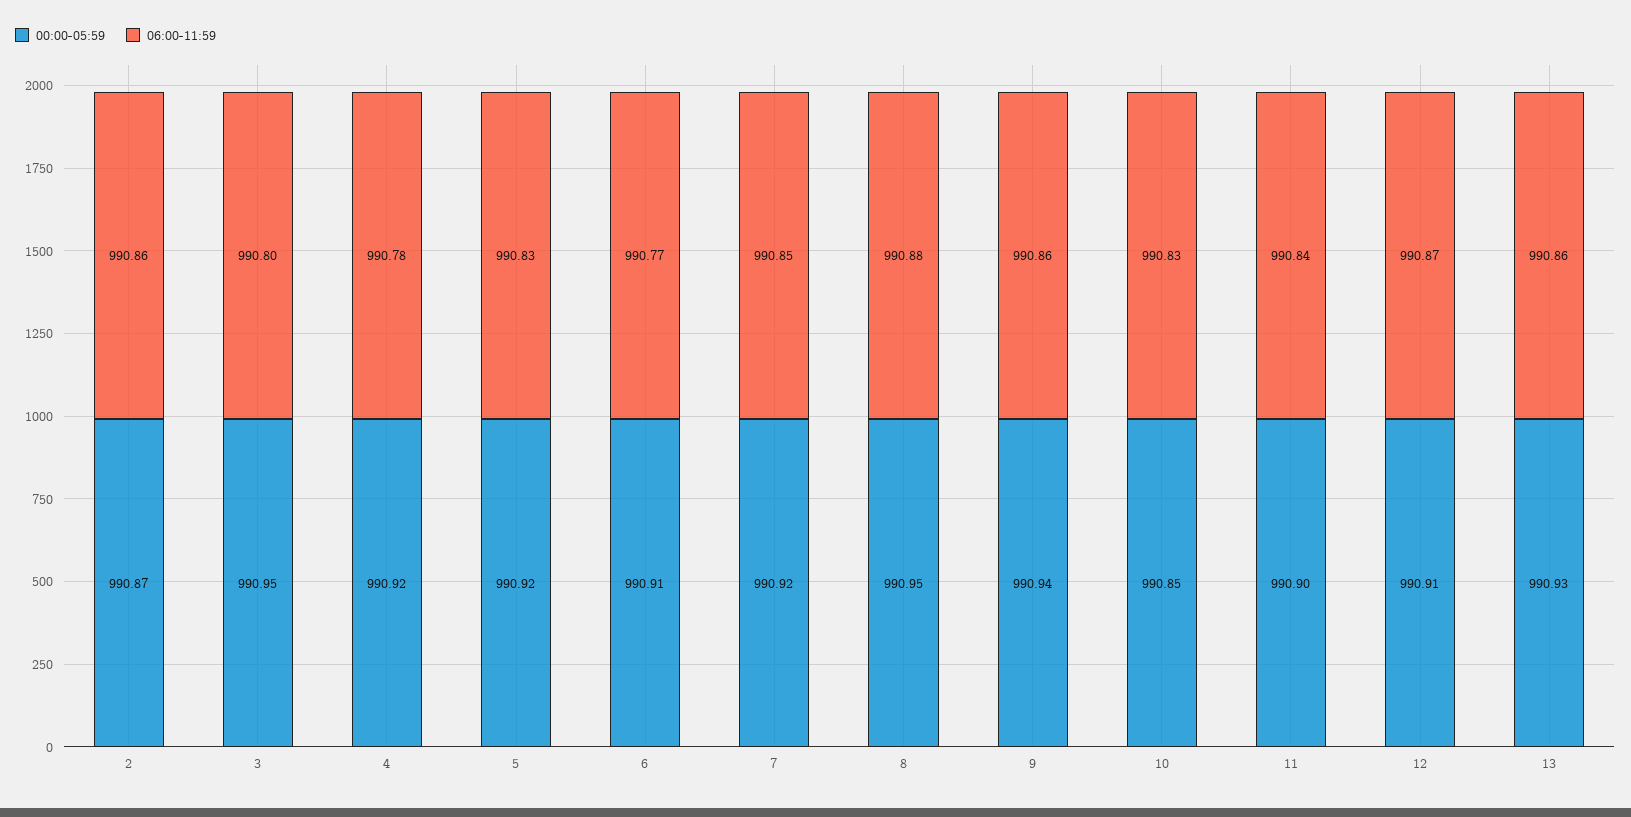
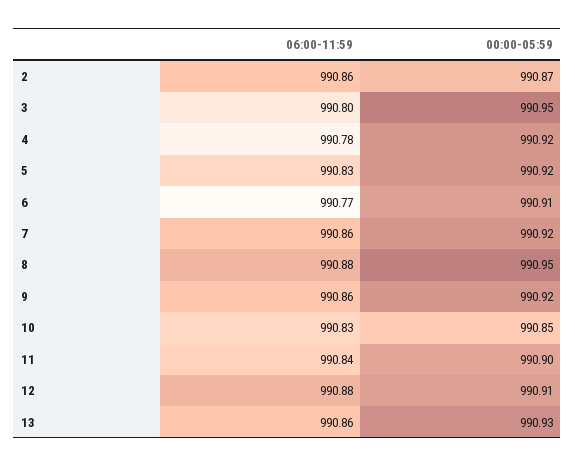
06:00-11:59, 7: 990.85 -> 990.86
00:00-05:59, 9: 990.94 -> 990.92
06:00-11:59, 12: 990.87 -> 990.88

